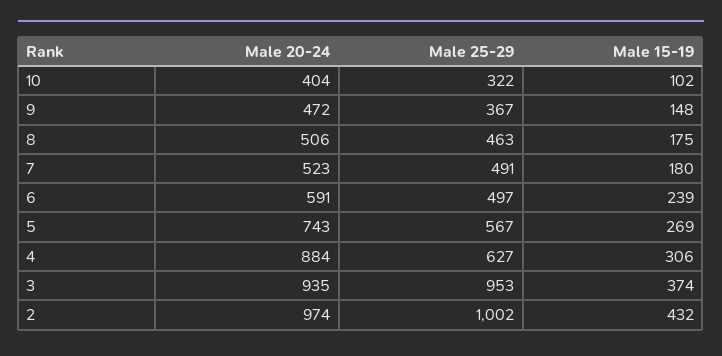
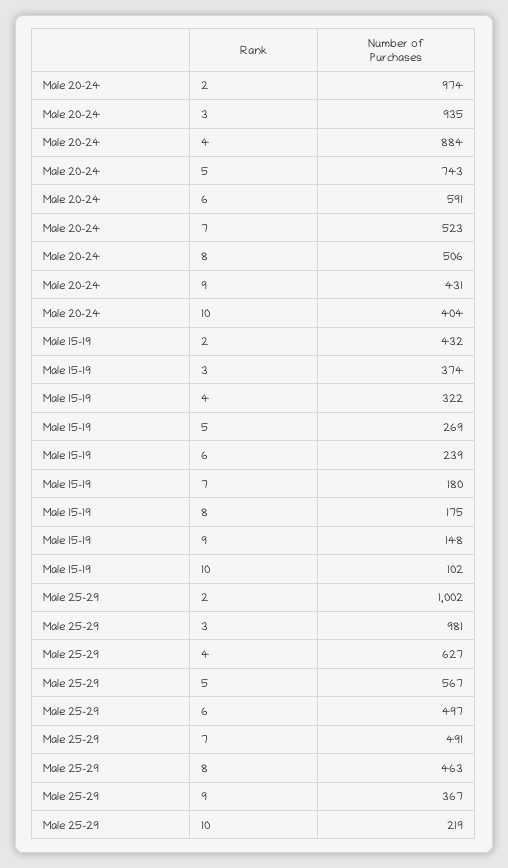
Male 25-29, 10: 322 -> 219
Male 20-24, 9: 472 -> 431
Male 15-19, 4: 306 -> 322
Male 25-29, 3: 953 -> 981

